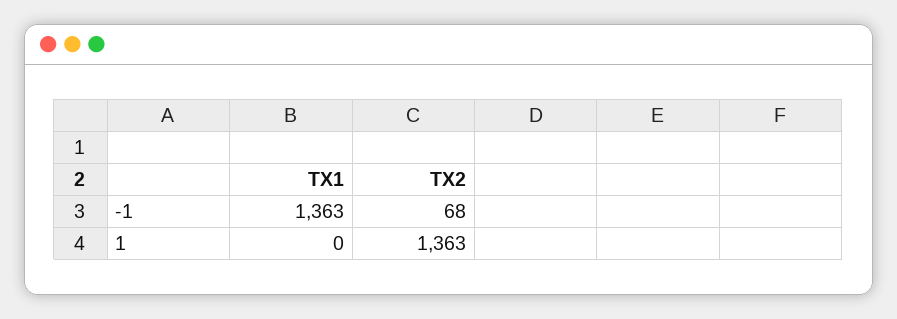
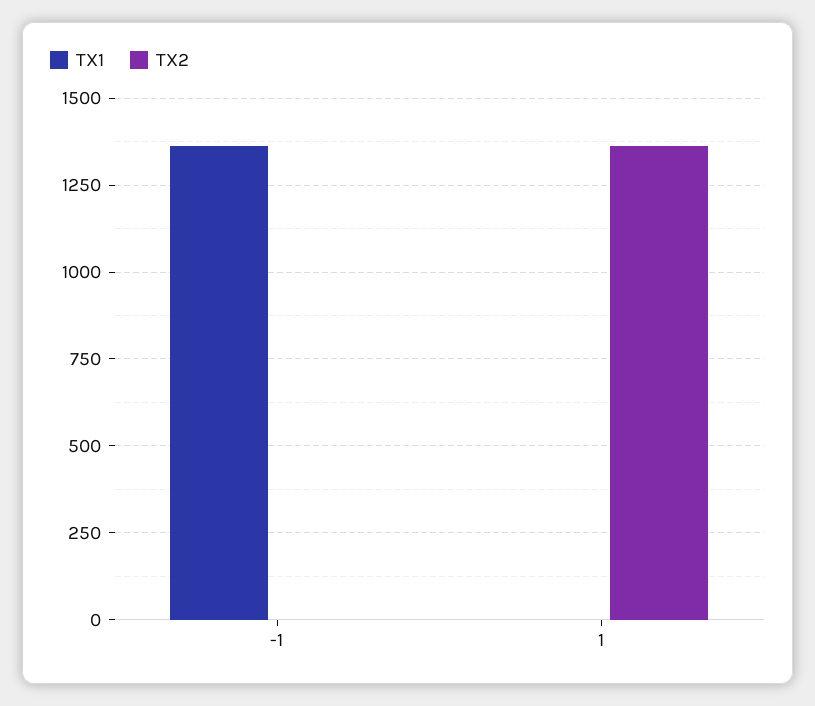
TX2, -1: 68 -> 0

